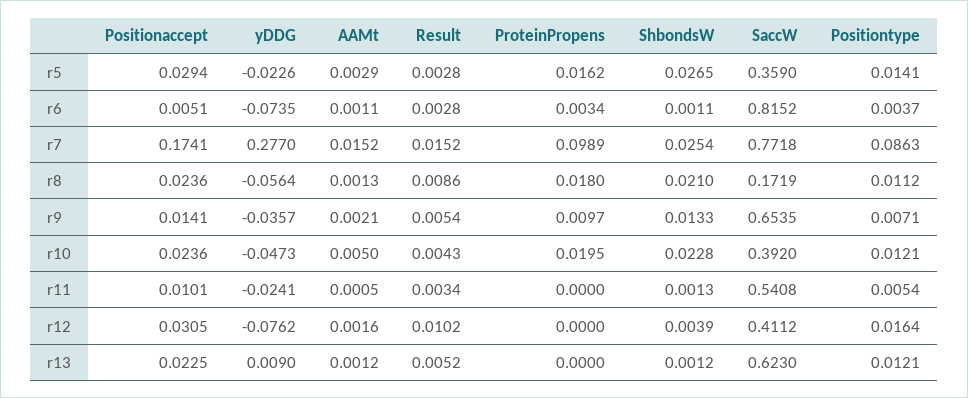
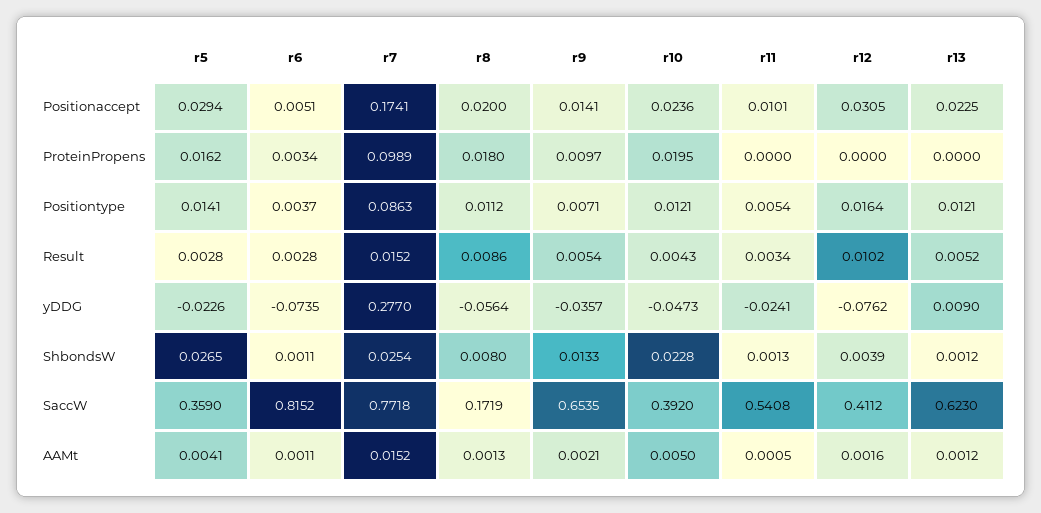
AAMt, r5: 0.0029 -> 0.0041
Positionaccept, r8: 0.0236 -> 0.02
ShbondsW, r8: 0.021 -> 0.008

